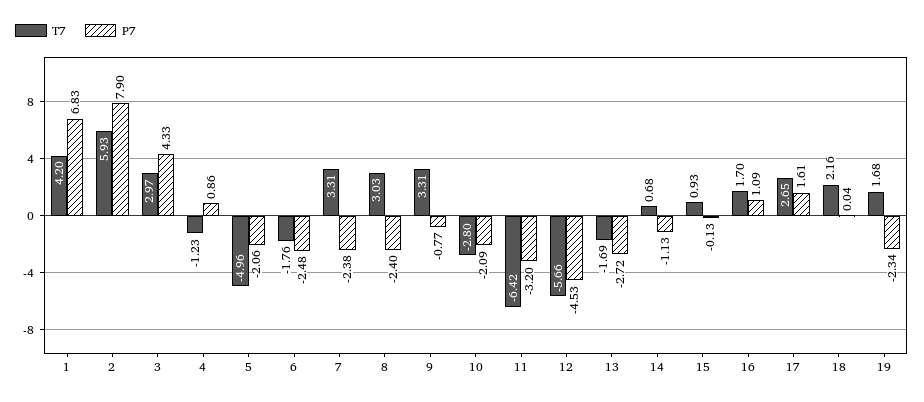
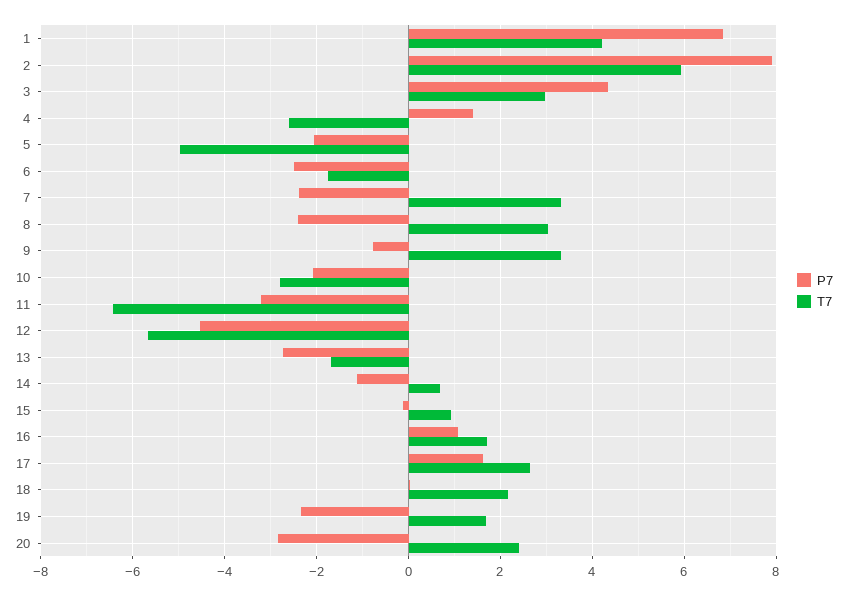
T7, 4: -1.23 -> -2.6
P7, 4: 0.86 -> 1.4
P7, 20: none -> -2.8
T7, 20: none -> 2.4

